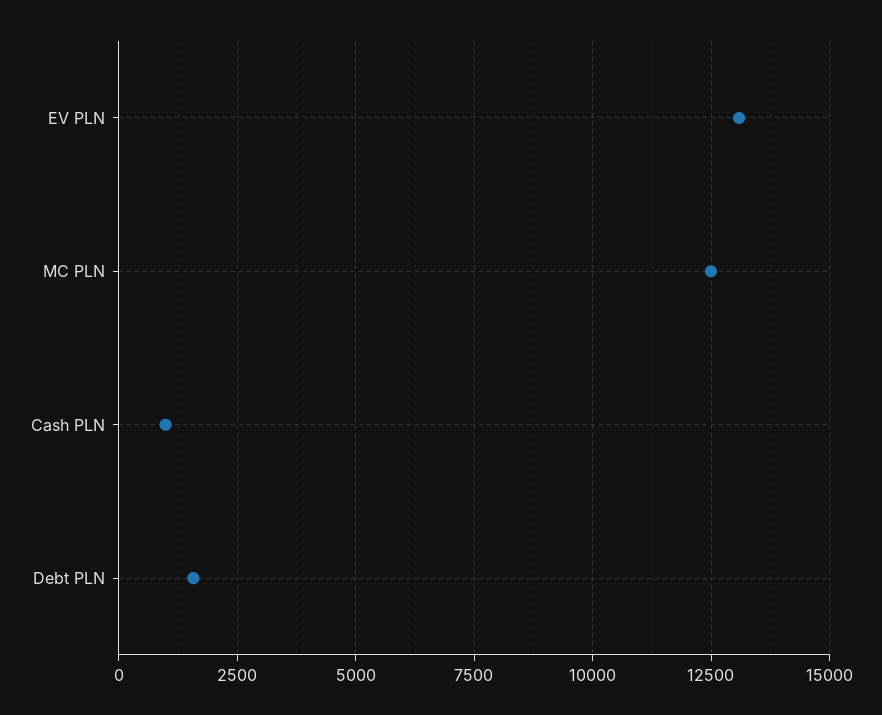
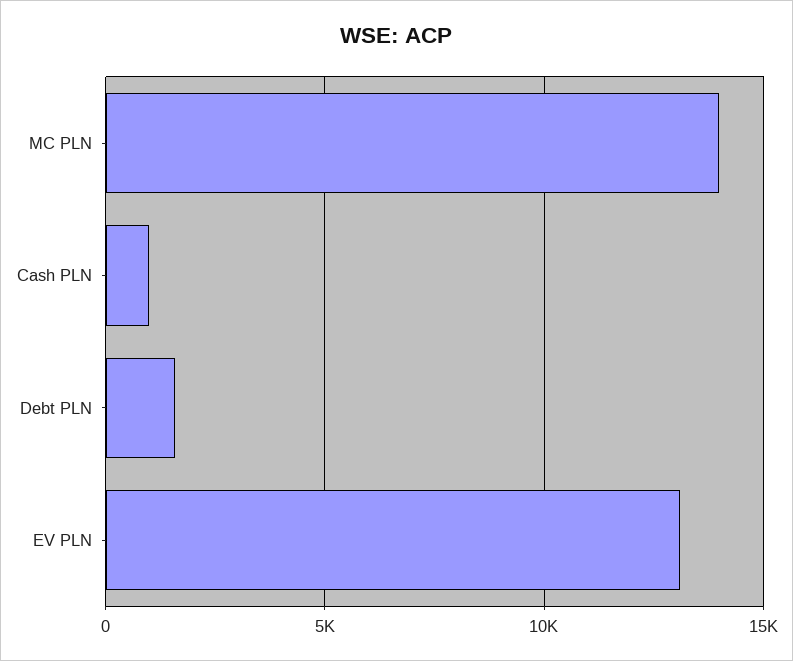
MC PLN: 12500 -> 14000

